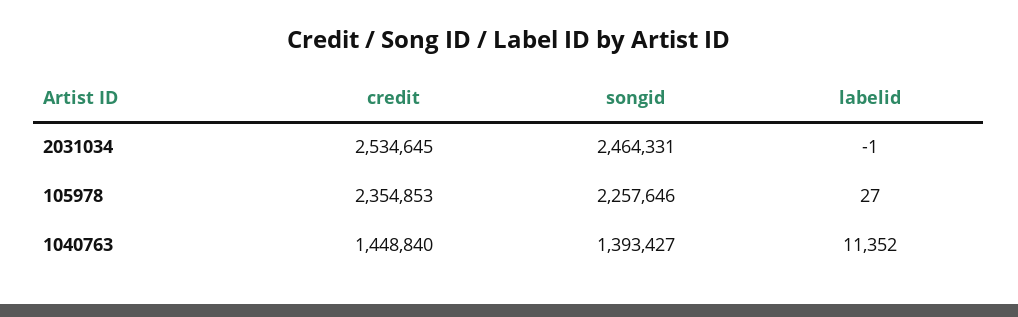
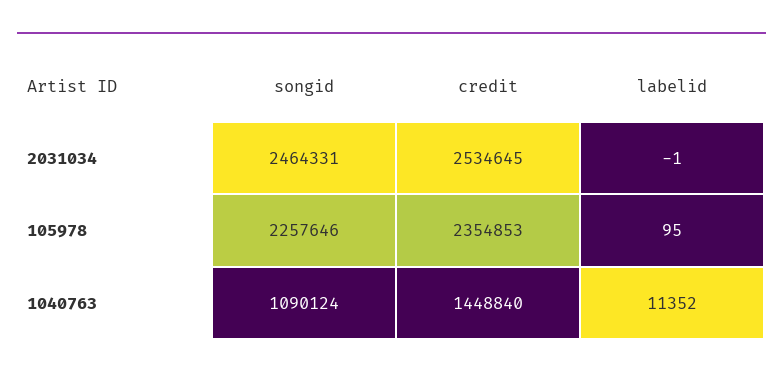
labelid, 105978: 27 -> 95
songid, 1040763: 1393427 -> 1090124

